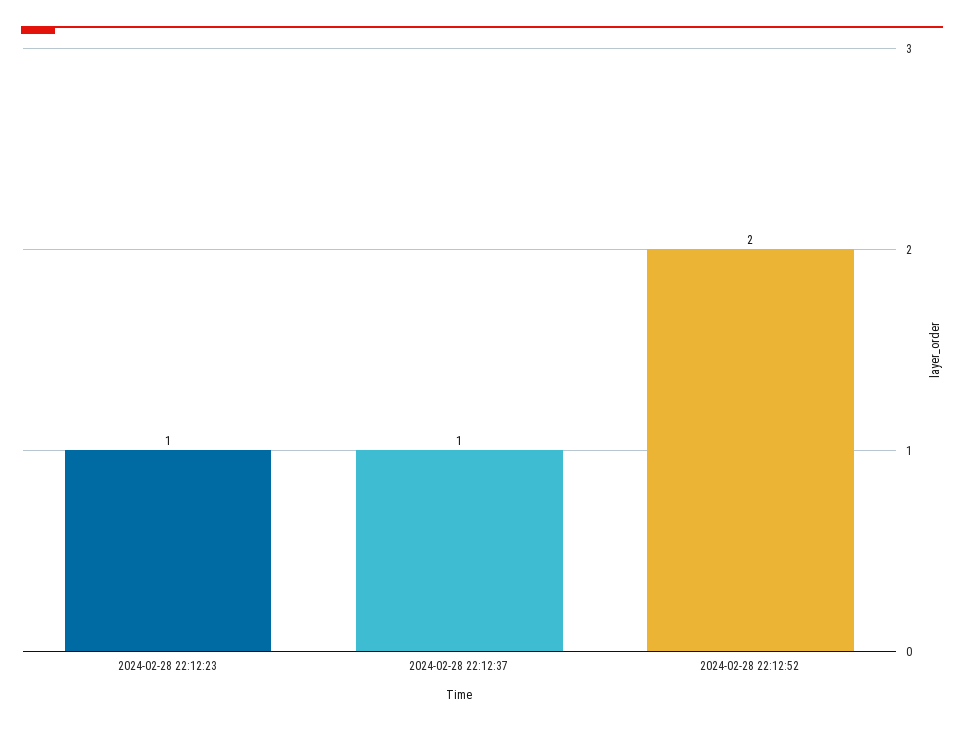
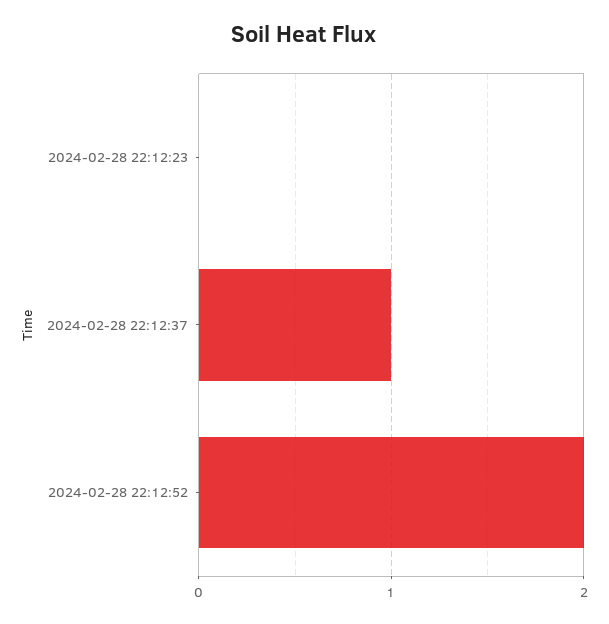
2024-02-28 22:12:23: 1 -> 0

